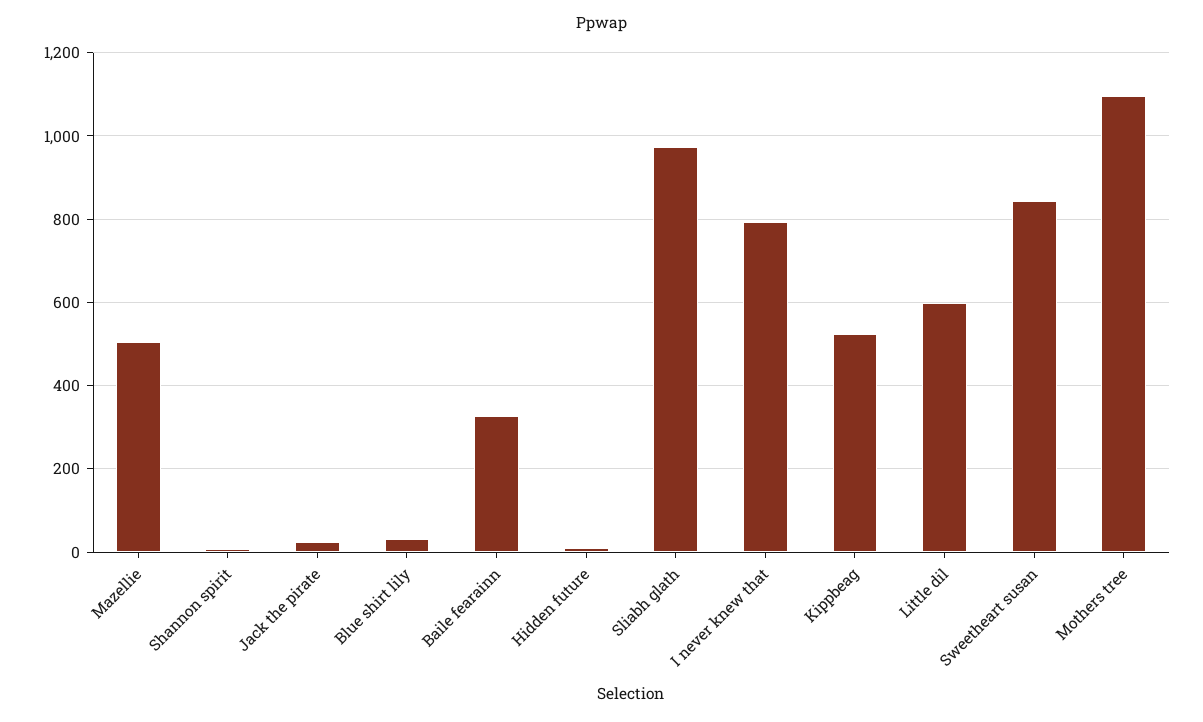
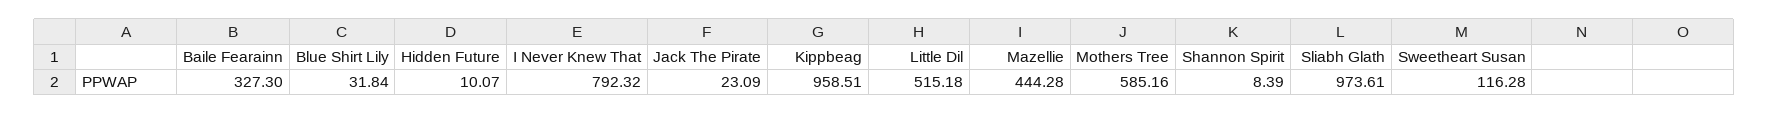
Mazellie: 500 -> 444.28
Kippbeag: 520 -> 958.51
Little dil: 600 -> 515.18
Sweetheart susan: 840 -> 116.28
Mothers tree: 1100 -> 585.16

